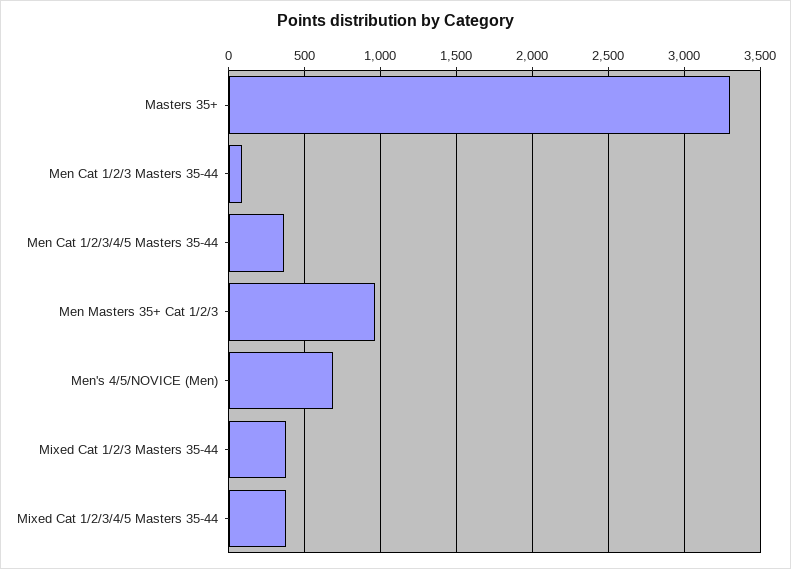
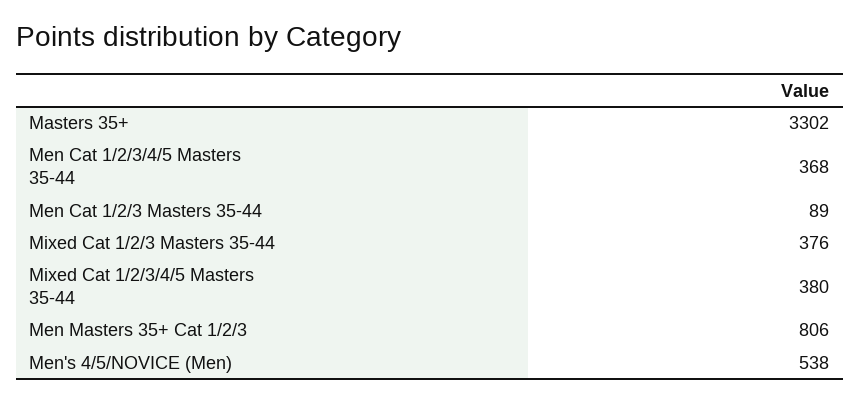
Men Masters 35+ Cat 1/2/3: 950 -> 806
Men's 4/5/NOVICE (Men): 700 -> 538

